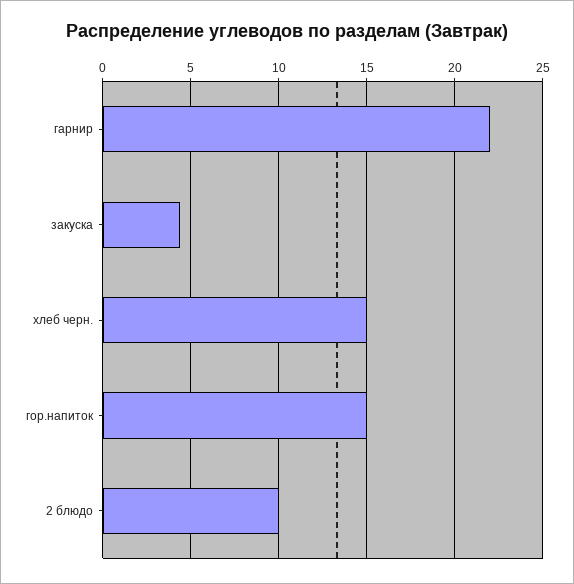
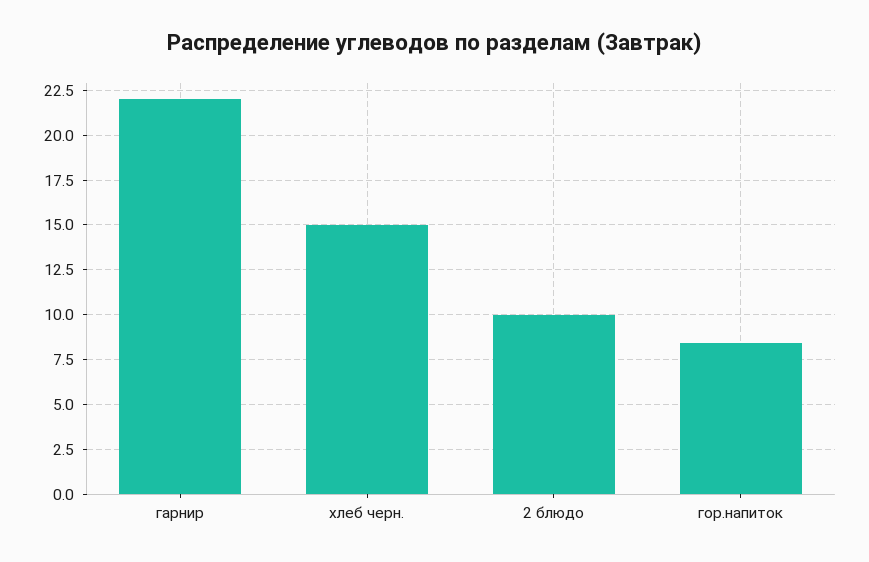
закуска: 4.5 -> none
гор.напиток: 15 -> 8.5

